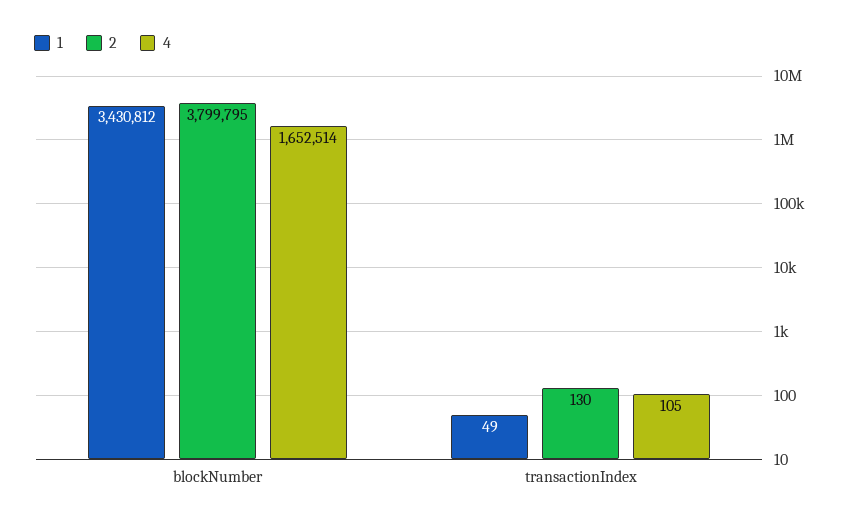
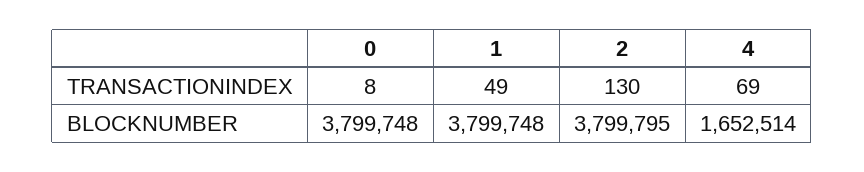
1, blockNumber: 3430812 -> 3799748
4, transactionIndex: 105 -> 69
0, transactionIndex: none -> 8
0, blockNumber: none -> 3799748

